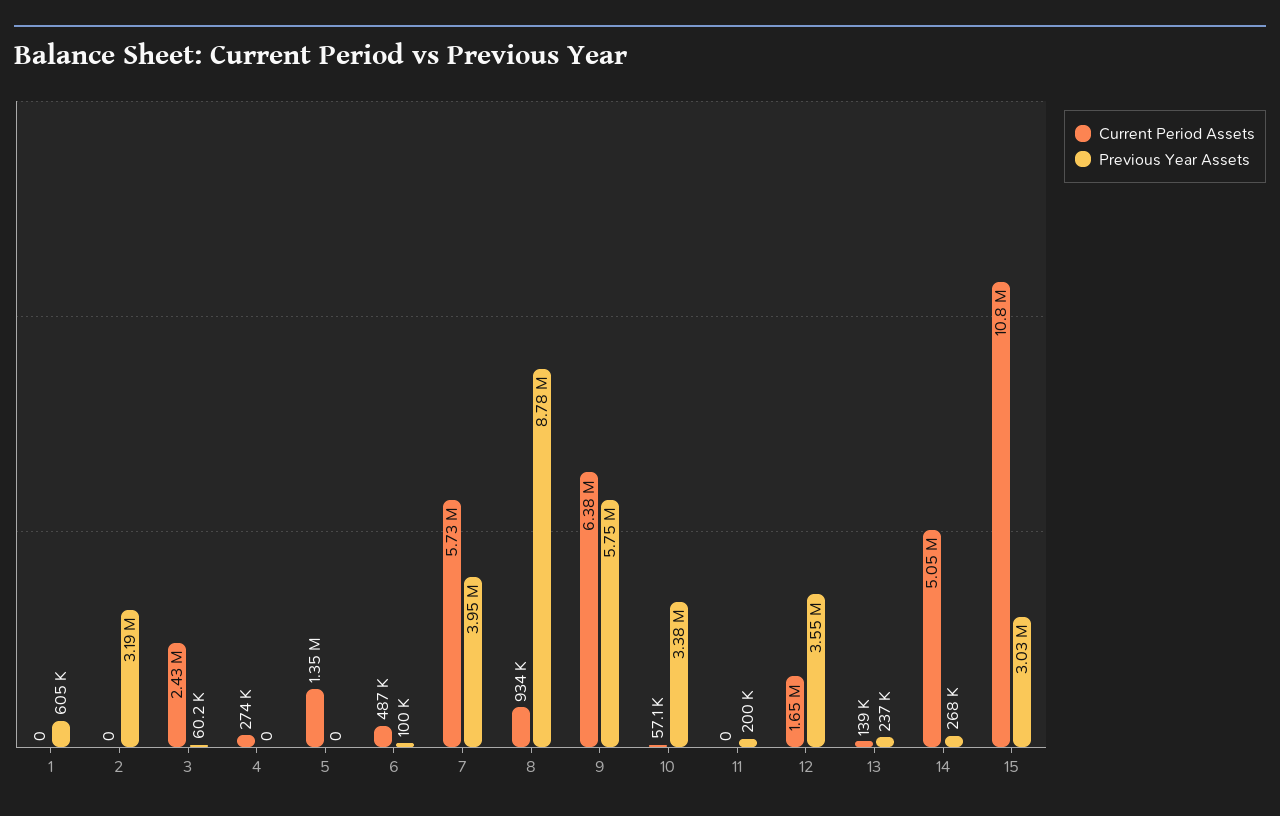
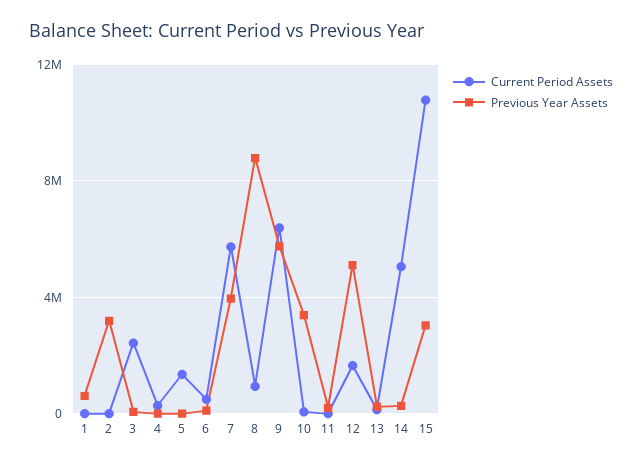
Previous Year Assets, 12: 3550000 -> 5000000

